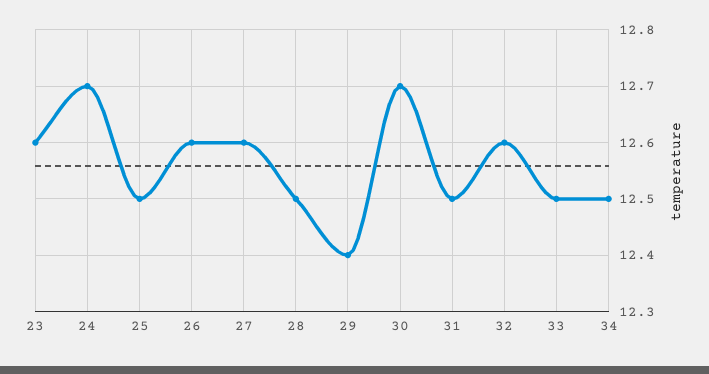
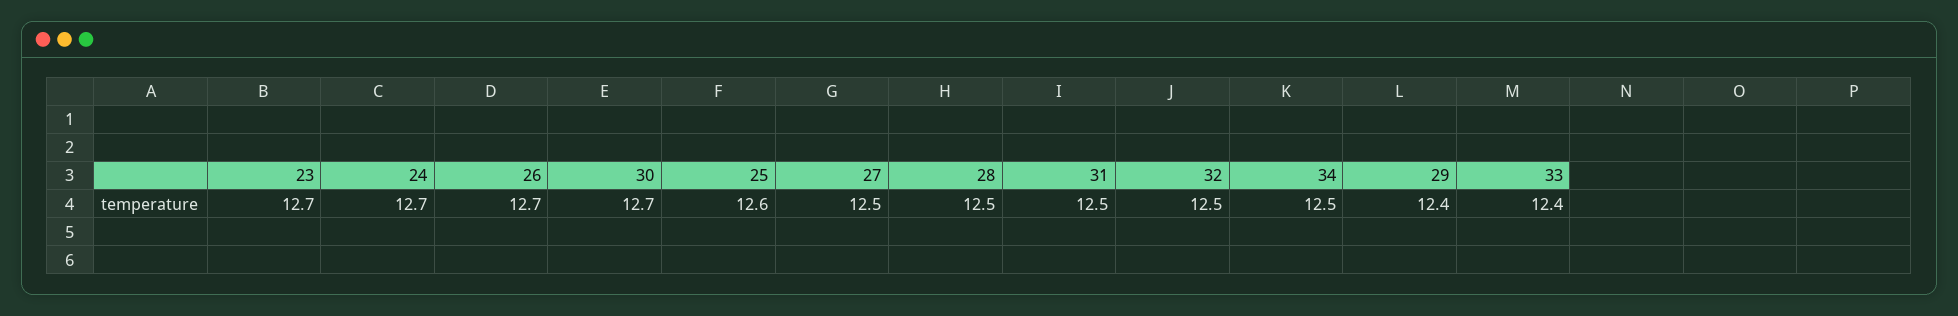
23: 12.6 -> 12.7
25: 12.5 -> 12.6
26: 12.6 -> 12.7
27: 12.6 -> 12.5
32: 12.6 -> 12.5
33: 12.5 -> 12.4

